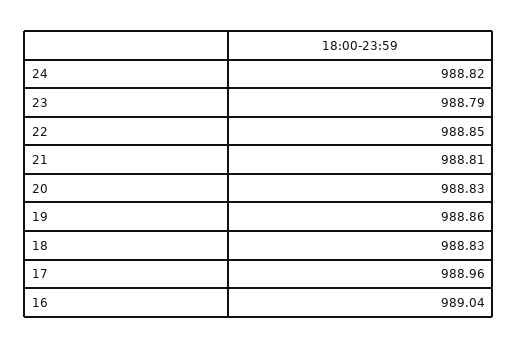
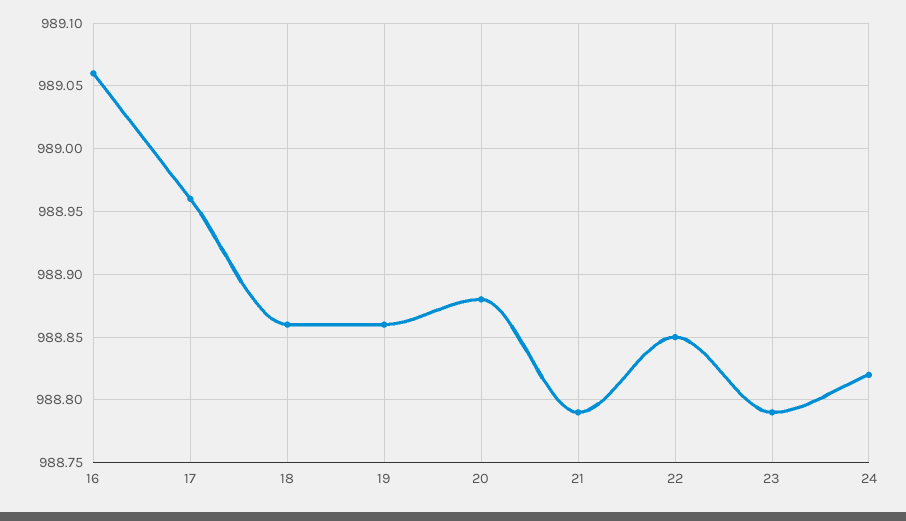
21: 988.81 -> 988.79
20: 988.83 -> 988.88
18: 988.83 -> 988.86
16: 989.04 -> 989.06

